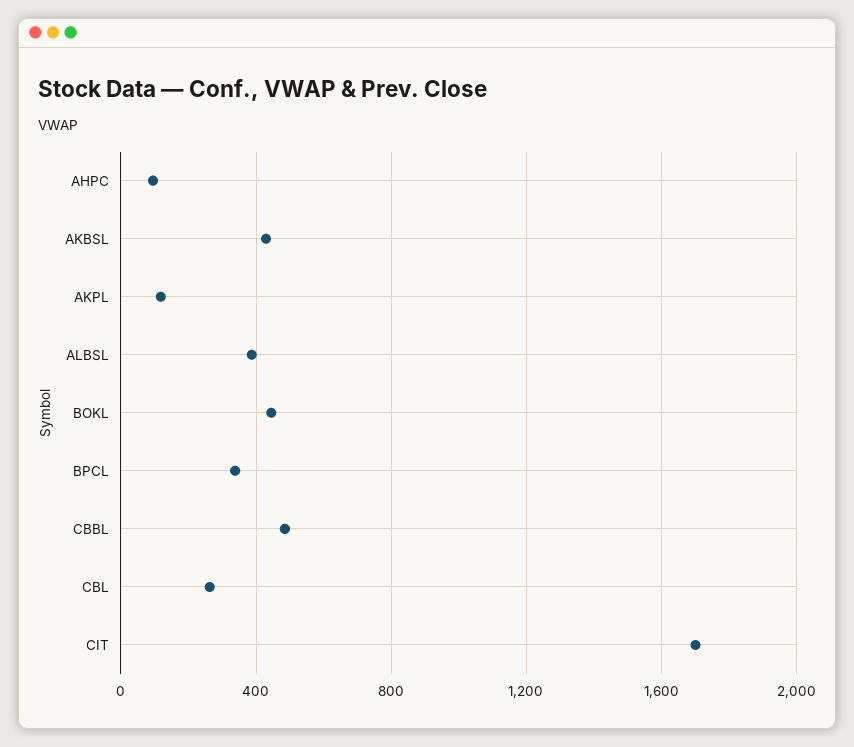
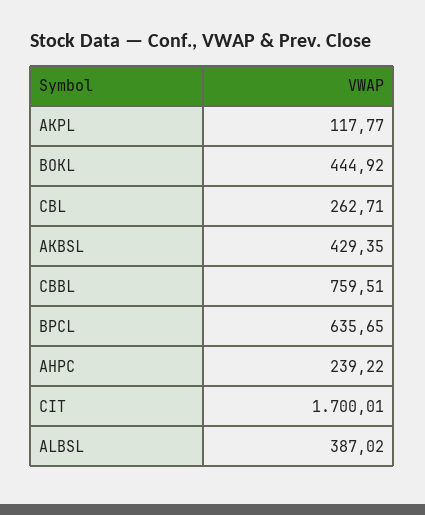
AHPC: 100 -> 239.22
BPCL: 350 -> 635.65
CBBL: 500 -> 759.51

